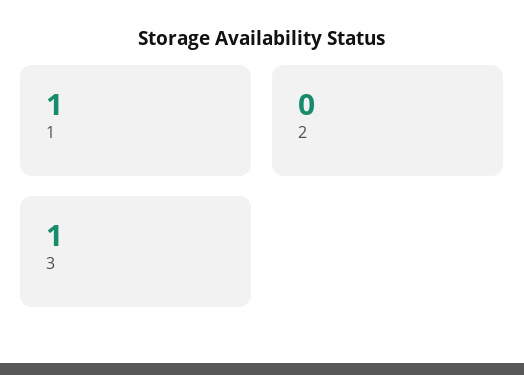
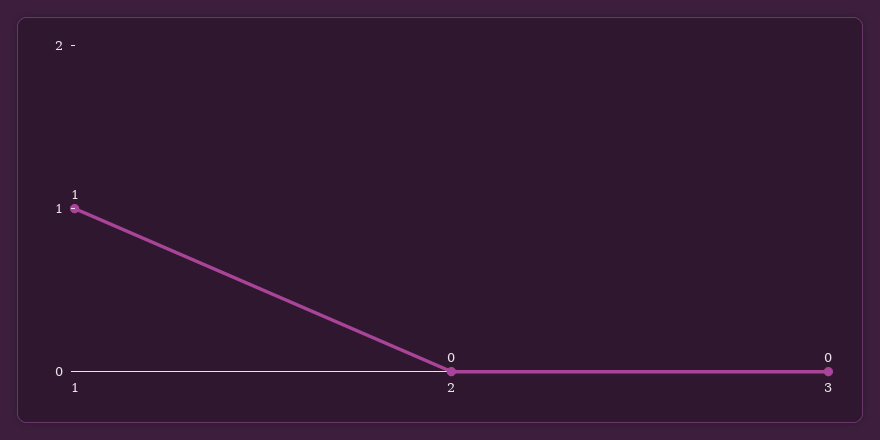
3: 1 -> 0

